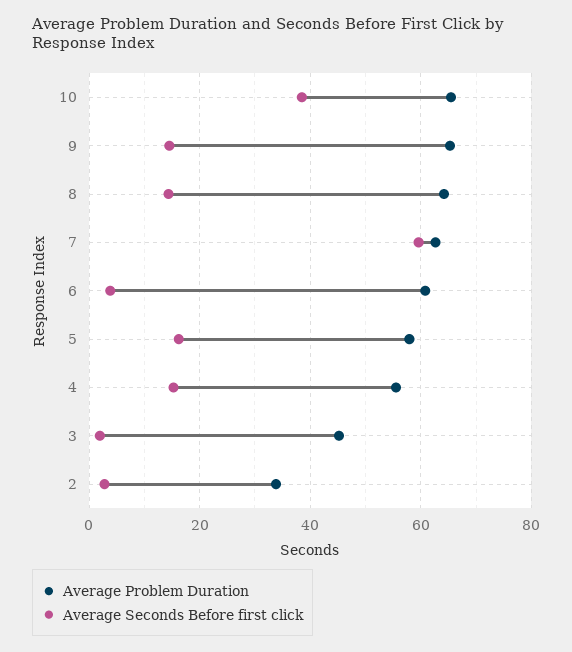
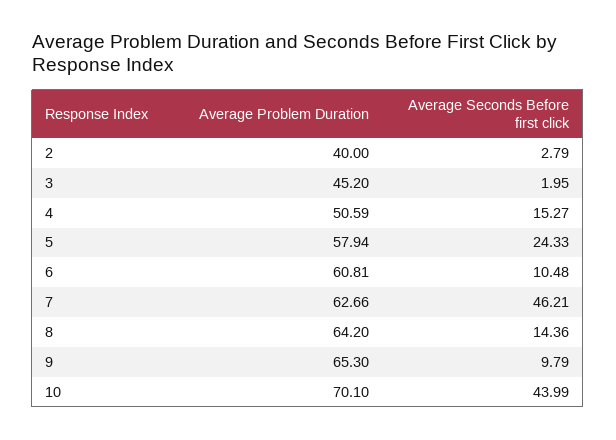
Average Problem Duration, 10: 66 -> 70.1
Average Seconds Before first click, 10: 38 -> 43.99
Average Seconds Before first click, 9: 14 -> 9.79
Average Seconds Before first click, 7: 60 -> 46.21
Average Seconds Before first click, 6: 4 -> 10.48
Average Seconds Before first click, 5: 16 -> 24.33
Average Problem Duration, 4: 56 -> 50.59
Average Problem Duration, 2: 34 -> 40

